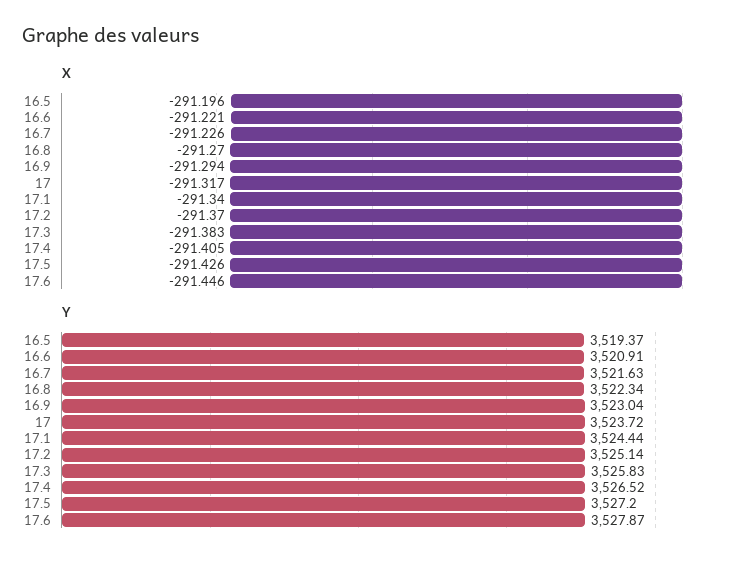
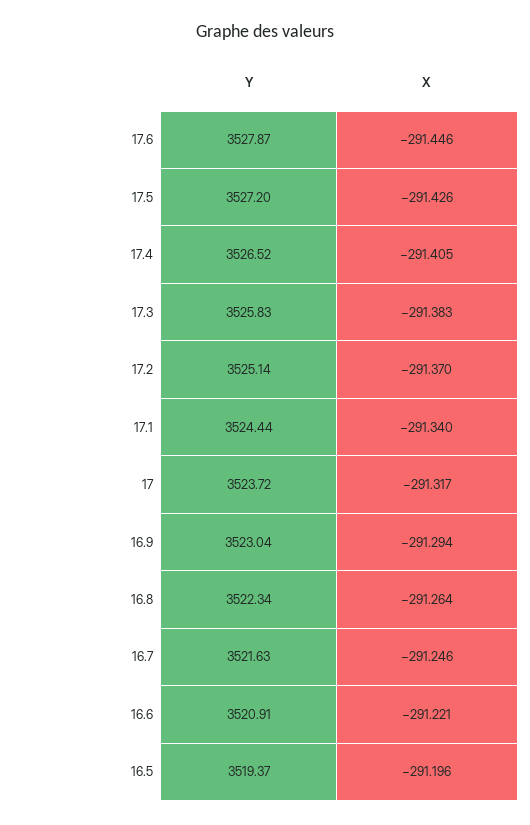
X, 16.7: -291.226 -> -291.246
X, 16.8: -291.27 -> -291.264

